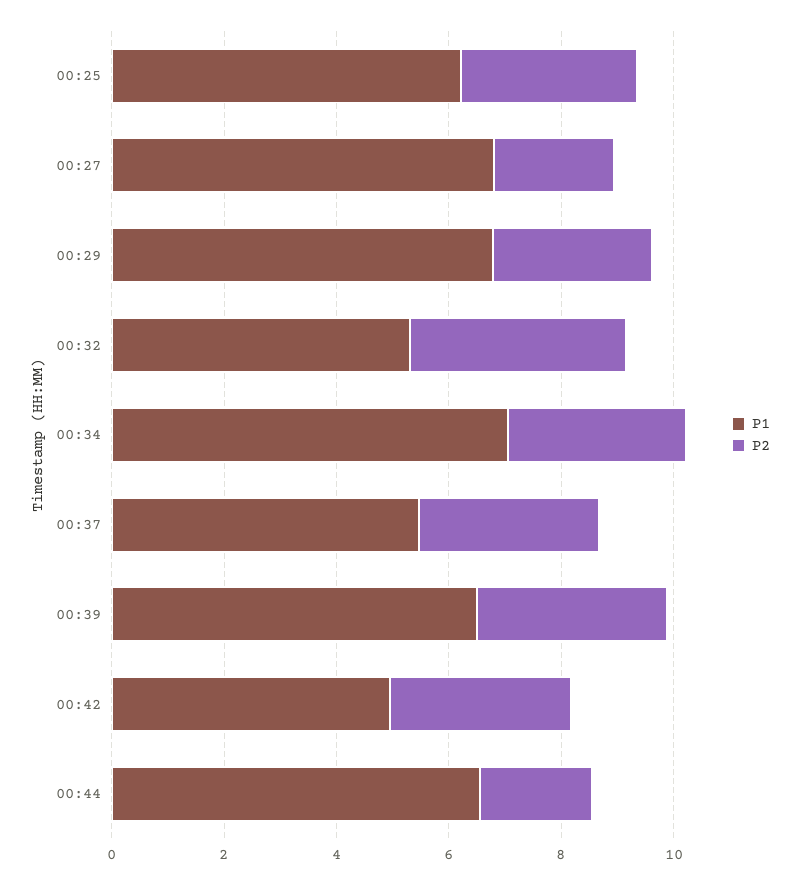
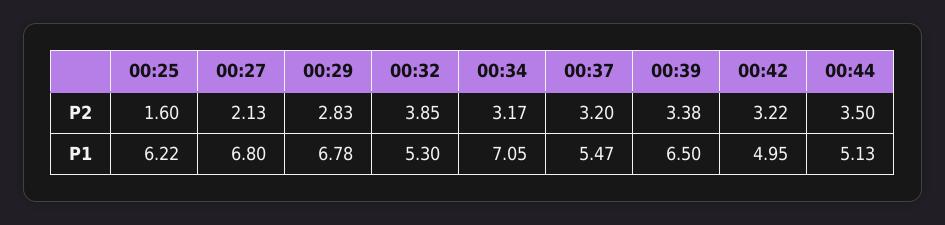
P2, 00:25: 3 -> 1.6
P1, 00:44: 6.5 -> 5.13
P2, 00:44: 2 -> 3.5

